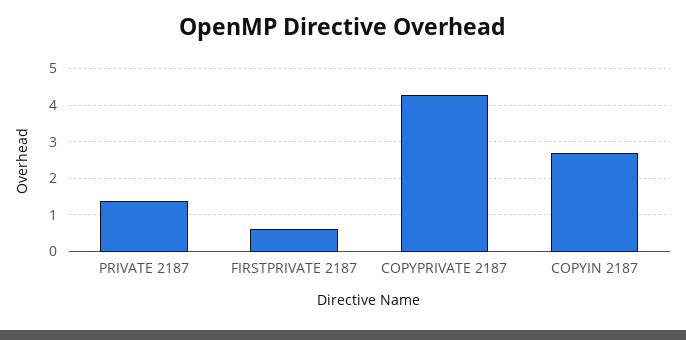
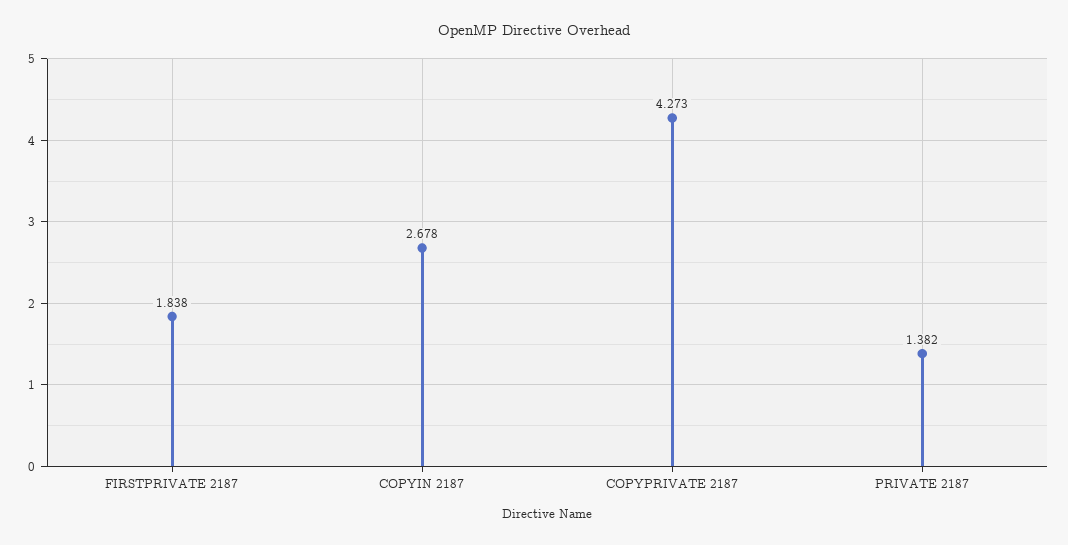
FIRSTPRIVATE 2187: 0.6 -> 1.838

